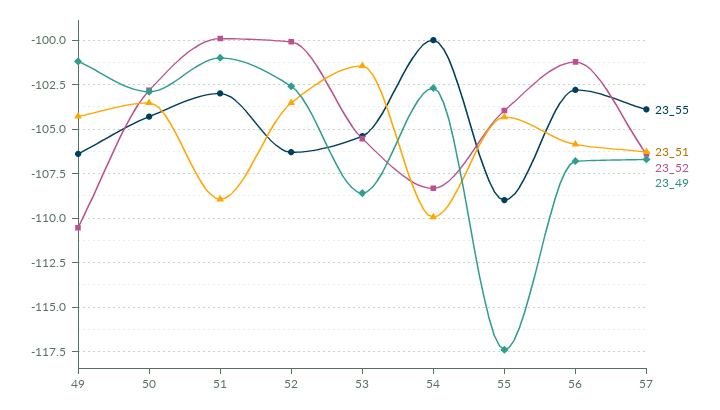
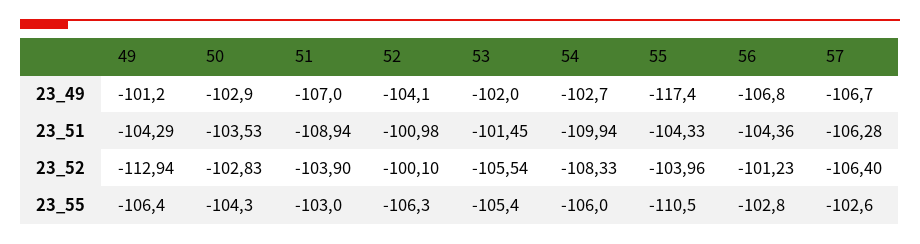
23_52, 49: -110.5 -> -112.94
23_52, 51: -100 -> -103.9
23_49, 51: -101 -> -107
23_51, 52: -103.5 -> -100.98
23_49, 52: -102.5 -> -104.1
23_49, 53: -108.5 -> -102
23_55, 54: -100 -> -106
23_55, 55: -109 -> -110.5
23_51, 56: -106 -> -104.36
23_55, 57: -104 -> -102.6

